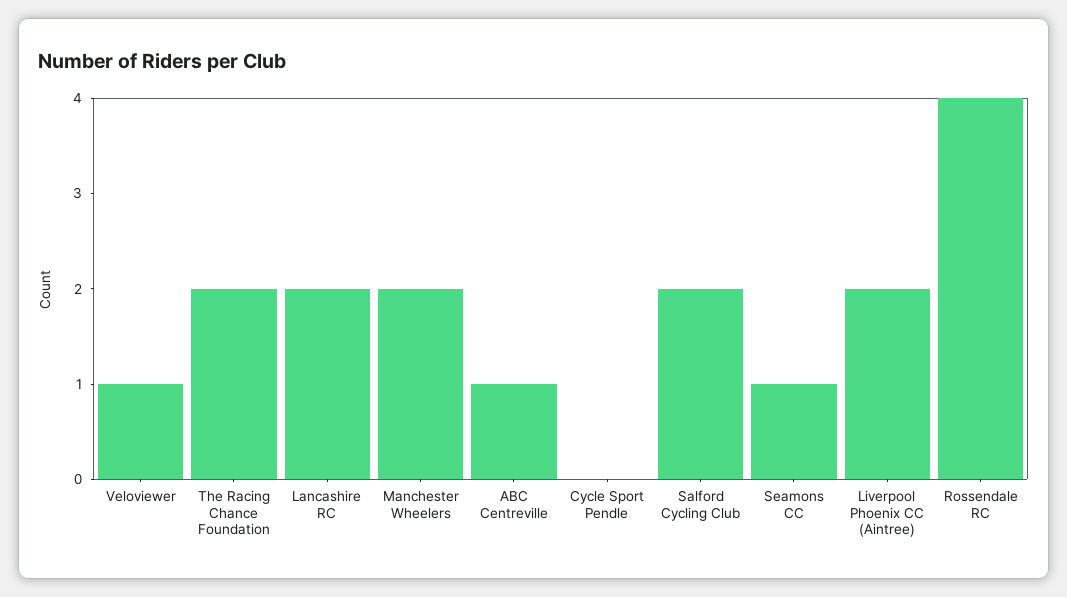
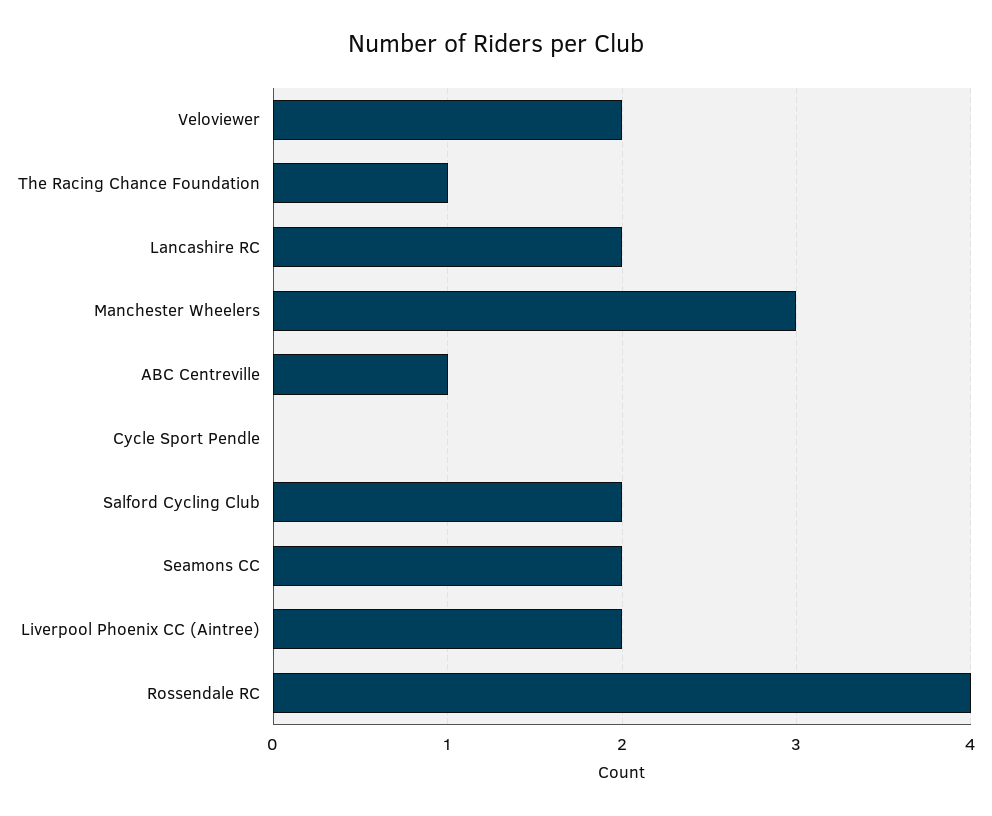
Veloviewer: 1 -> 2
The Racing Chance Foundation: 2 -> 1
Manchester Wheelers: 2 -> 3
Seamons CC: 1 -> 2

